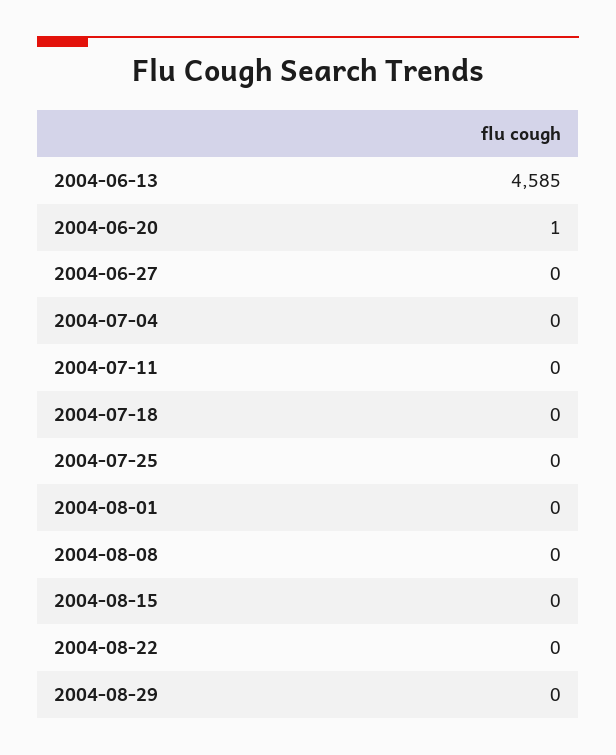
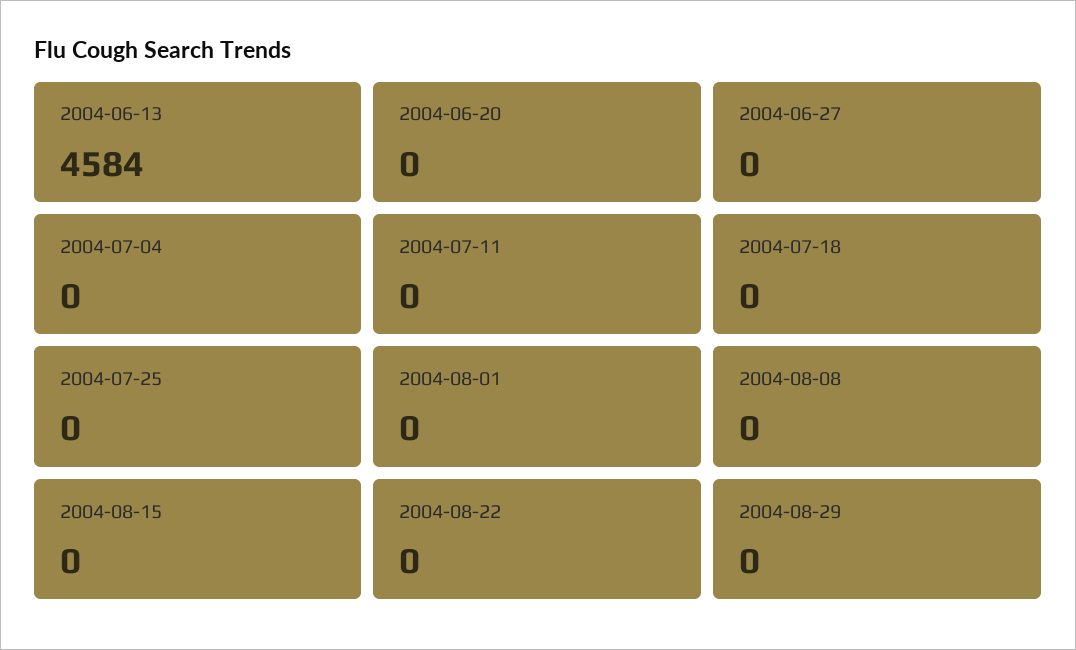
2004-06-13: 4585 -> 4584
2004-06-20: 1 -> 0

